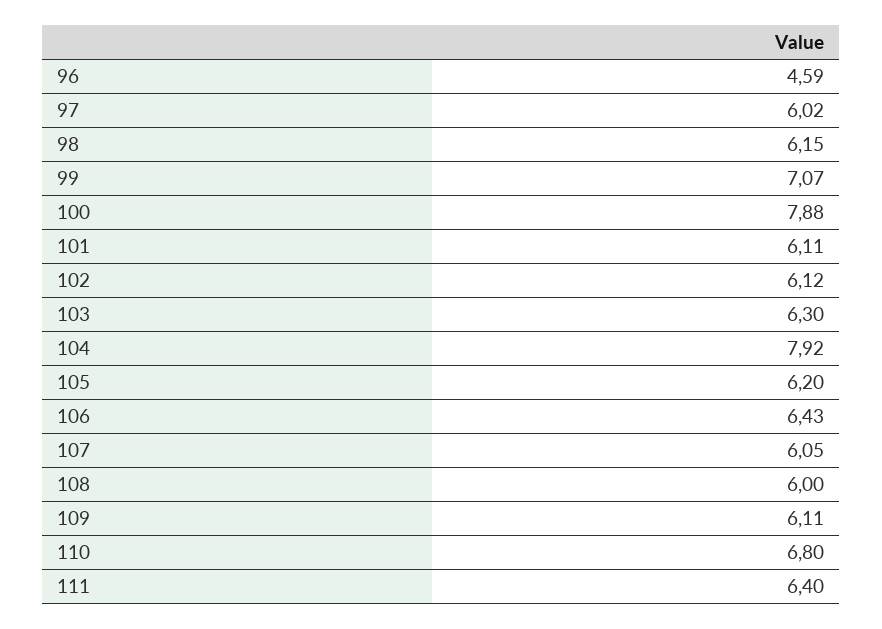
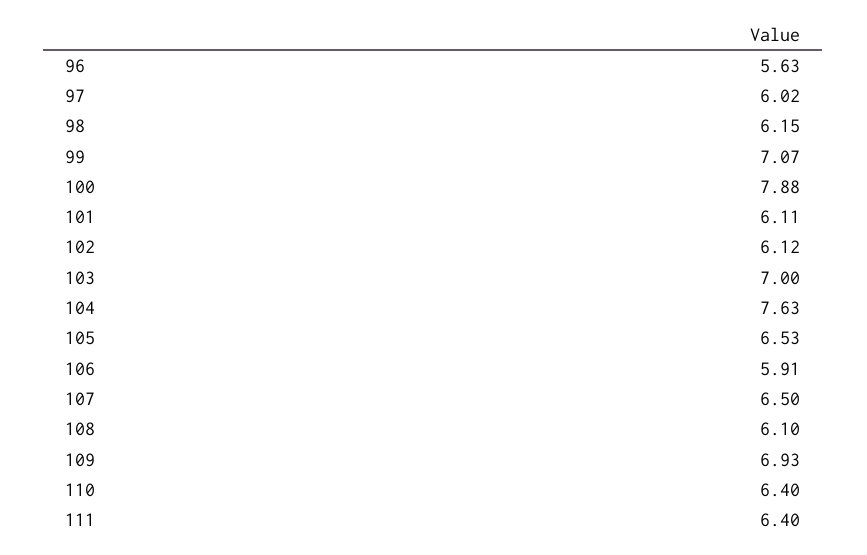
96: 4.59 -> 5.63
103: 6.3 -> 7
104: 7.92 -> 7.63
105: 6.2 -> 6.53
106: 6.43 -> 5.91
107: 6.05 -> 6.5
108: 6 -> 6.1
109: 6.11 -> 6.93
110: 6.8 -> 6.4

